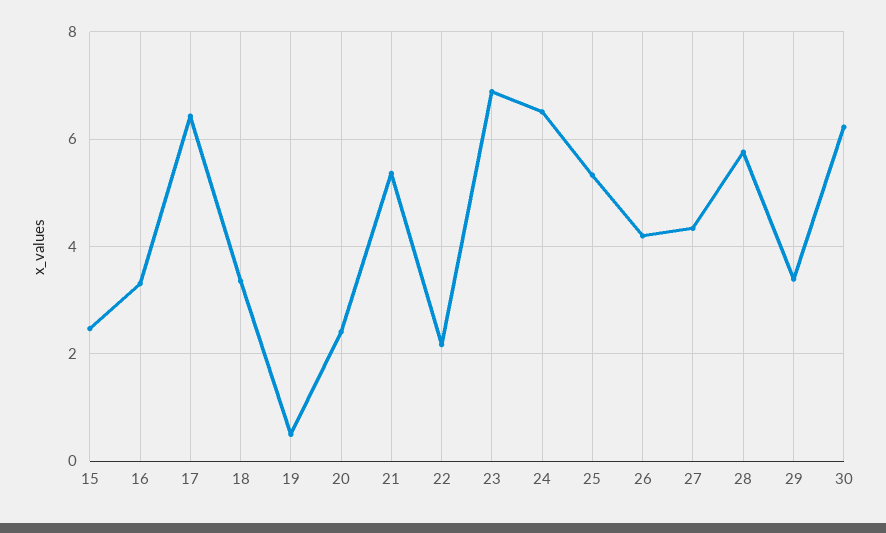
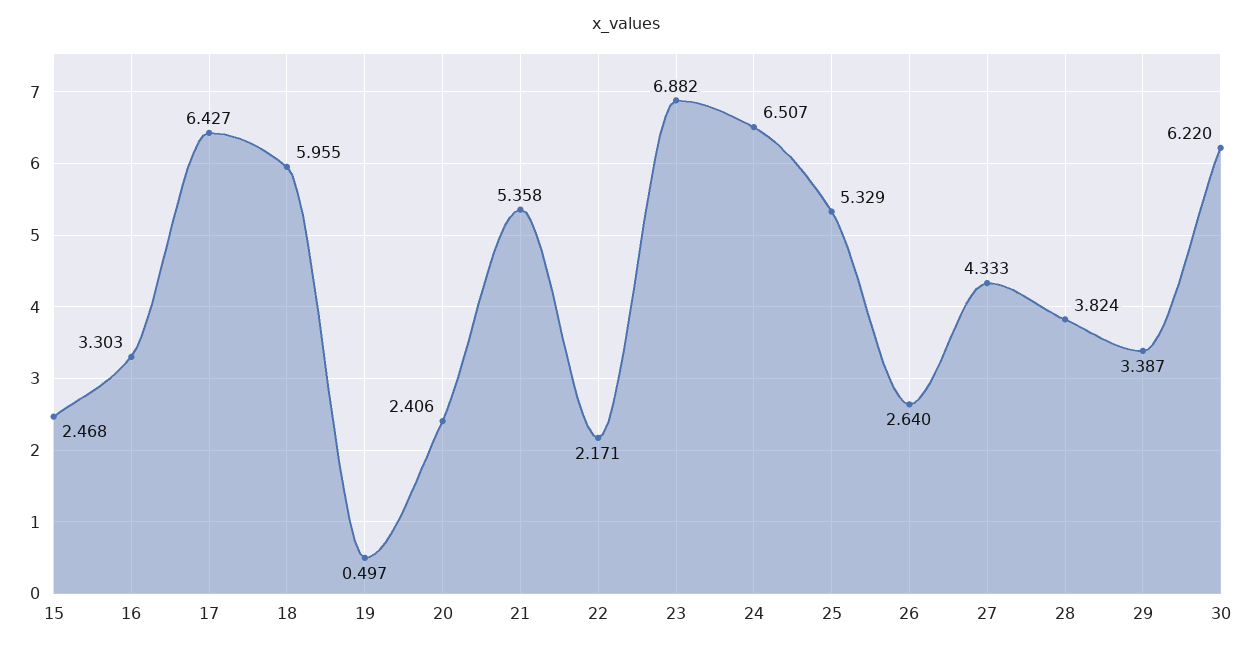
18: 3.4 -> 5.955
26: 4.2 -> 2.64
28: 5.8 -> 3.824

